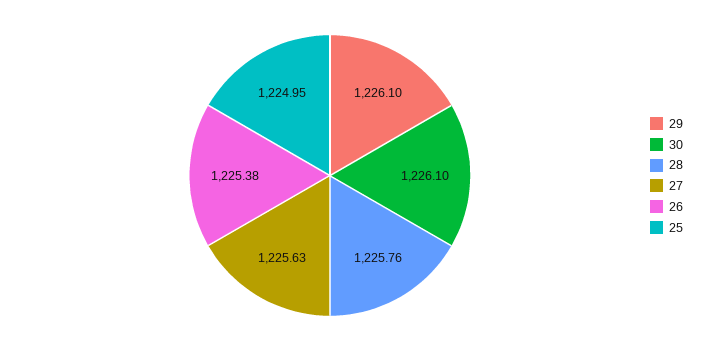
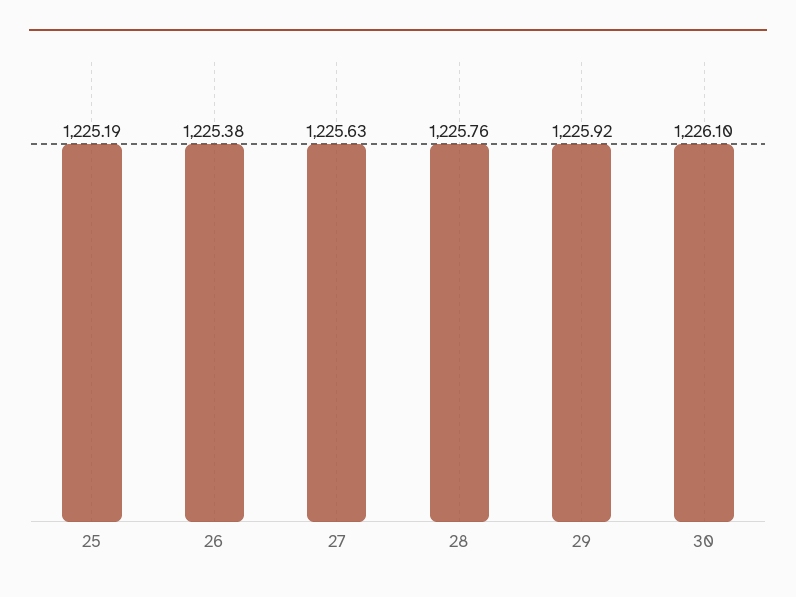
29: 1226.1 -> 1225.92
25: 1224.95 -> 1225.19

